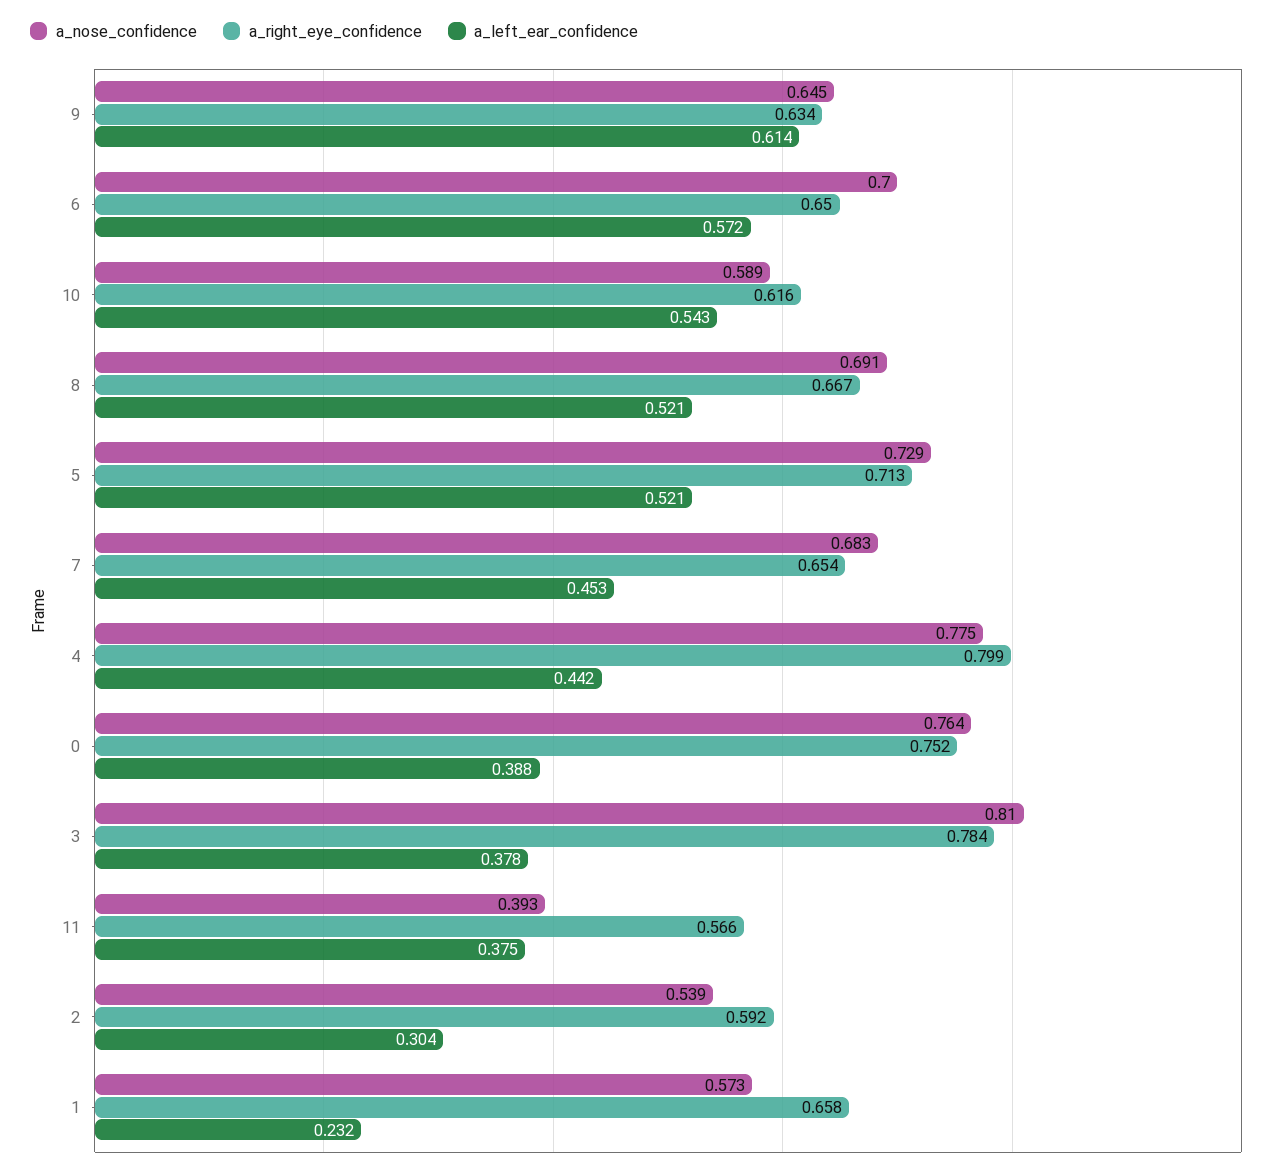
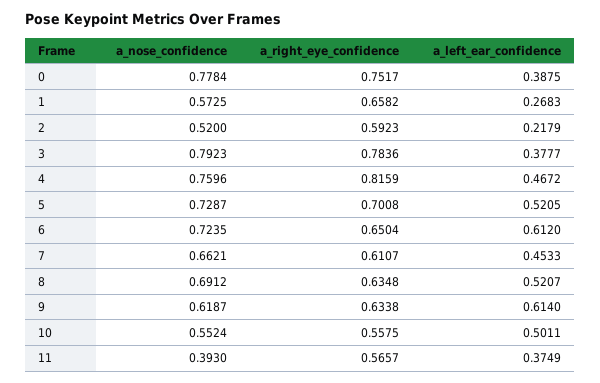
a_nose_confidence, 9: 0.645 -> 0.6187
a_nose_confidence, 6: 0.7 -> 0.7235
a_left_ear_confidence, 6: 0.572 -> 0.612
a_nose_confidence, 10: 0.589 -> 0.5524
a_right_eye_confidence, 10: 0.616 -> 0.5575
a_left_ear_confidence, 10: 0.543 -> 0.5011
a_right_eye_confidence, 8: 0.667 -> 0.6348
a_right_eye_confidence, 5: 0.713 -> 0.7008
a_nose_confidence, 7: 0.683 -> 0.6621
a_right_eye_confidence, 7: 0.654 -> 0.6107
a_nose_confidence, 4: 0.775 -> 0.7596
a_right_eye_confidence, 4: 0.799 -> 0.8159
a_left_ear_confidence, 4: 0.442 -> 0.4672
a_nose_confidence, 0: 0.764 -> 0.7784
a_nose_confidence, 3: 0.81 -> 0.7923
a_nose_confidence, 2: 0.539 -> 0.52
a_left_ear_confidence, 2: 0.304 -> 0.2179
a_left_ear_confidence, 1: 0.232 -> 0.2683

